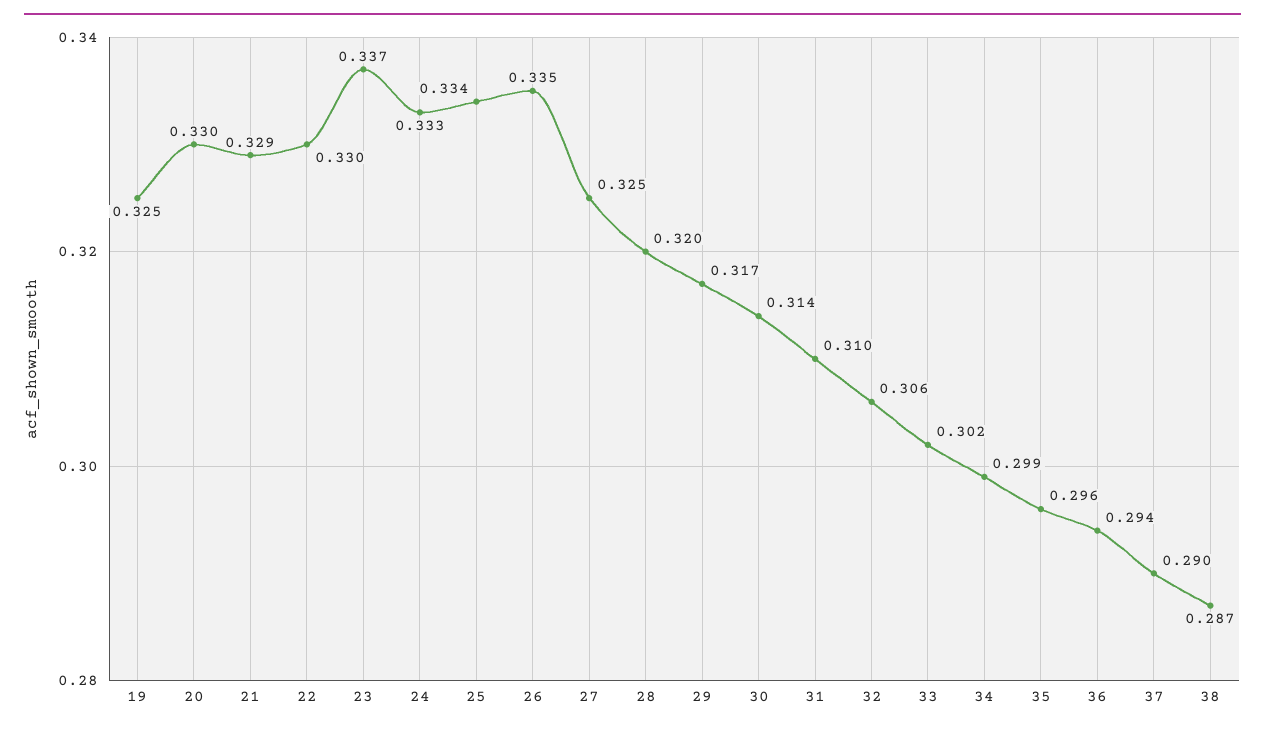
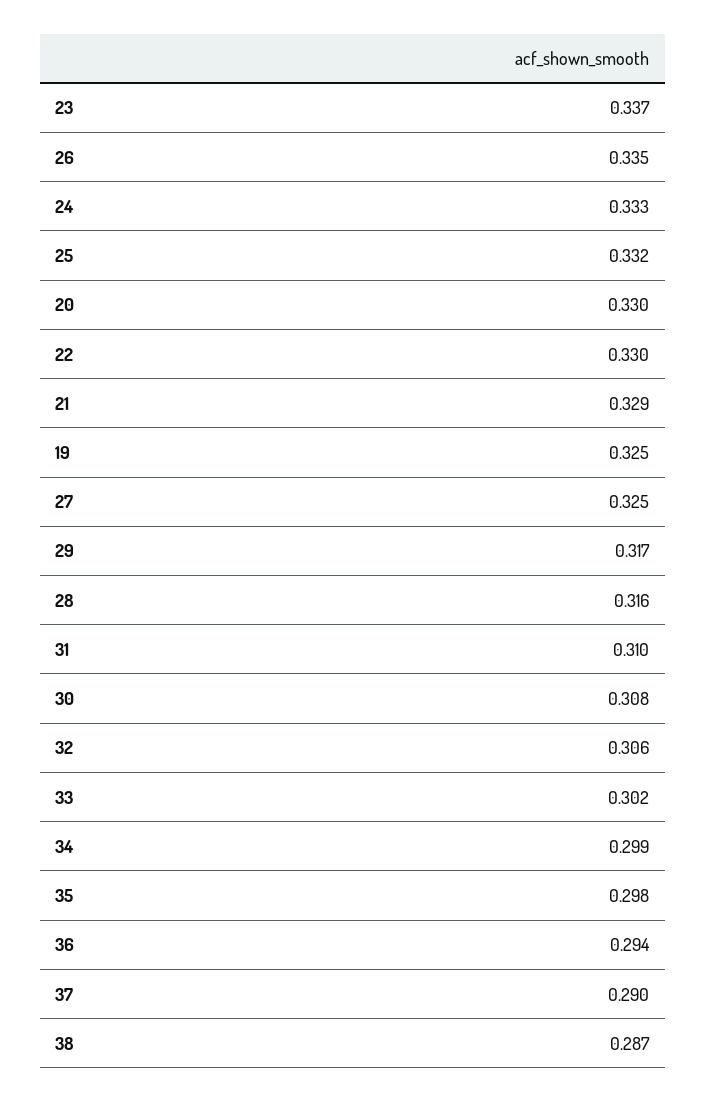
25: 0.334 -> 0.332
28: 0.32 -> 0.316
30: 0.314 -> 0.308
35: 0.296 -> 0.298

